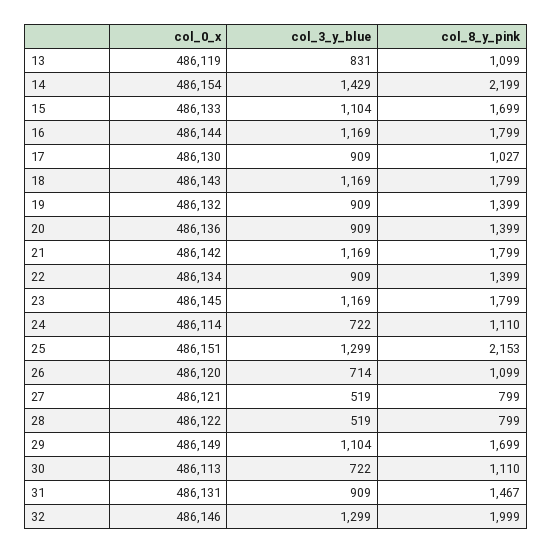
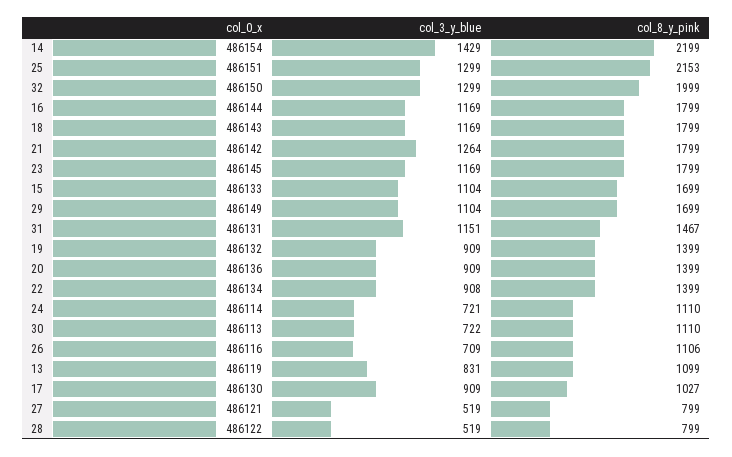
col_3_y_blue, 21: 1169 -> 1264
col_3_y_blue, 22: 909 -> 908
col_3_y_blue, 24: 722 -> 721
col_0_x, 26: 486120 -> 486116
col_3_y_blue, 26: 714 -> 709
col_8_y_pink, 26: 1099 -> 1106
col_3_y_blue, 31: 909 -> 1151
col_0_x, 32: 486146 -> 486150

